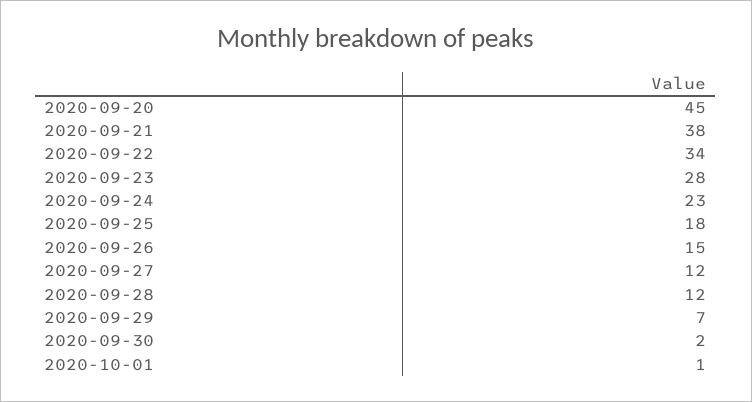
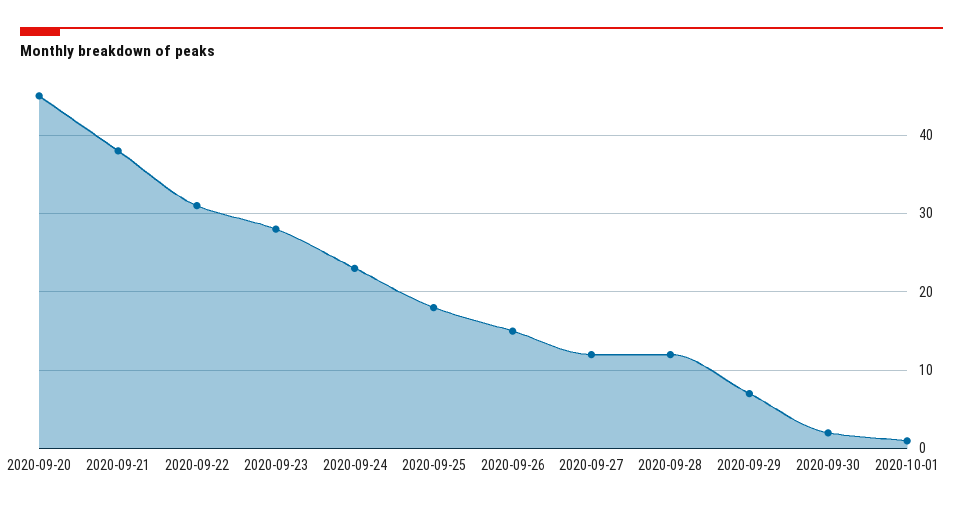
2020-09-22: 34 -> 31

